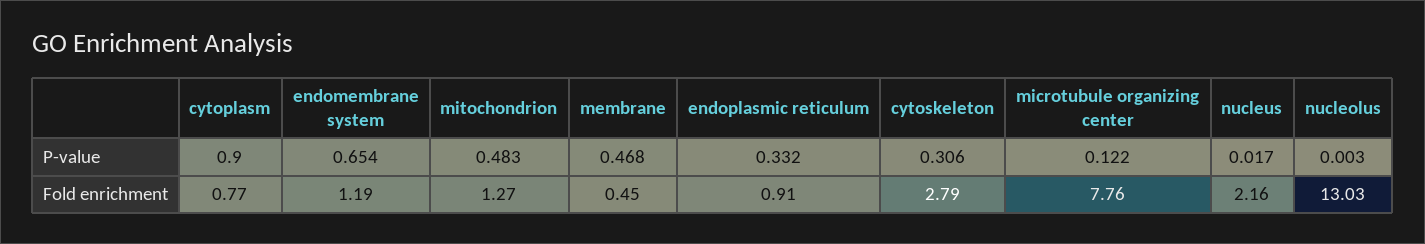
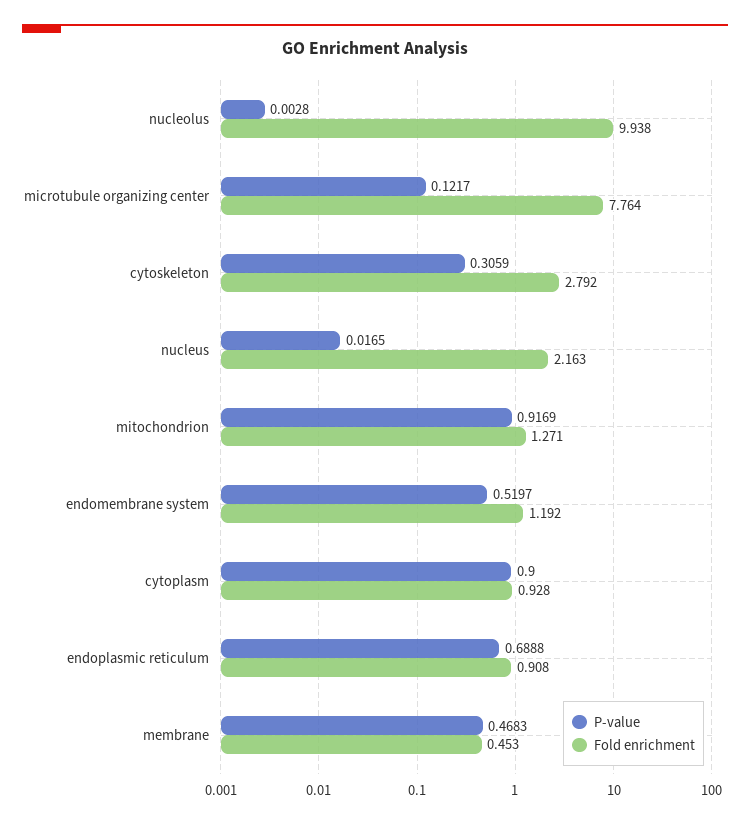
P-value, endomembrane system: 0.654 -> 0.5197
P-value, mitochondrion: 0.483 -> 0.9169
P-value, endoplasmic reticulum: 0.332 -> 0.6888
Fold enrichment, cytoplasm: 0.77 -> 0.928
Fold enrichment, nucleolus: 13.03 -> 9.938

